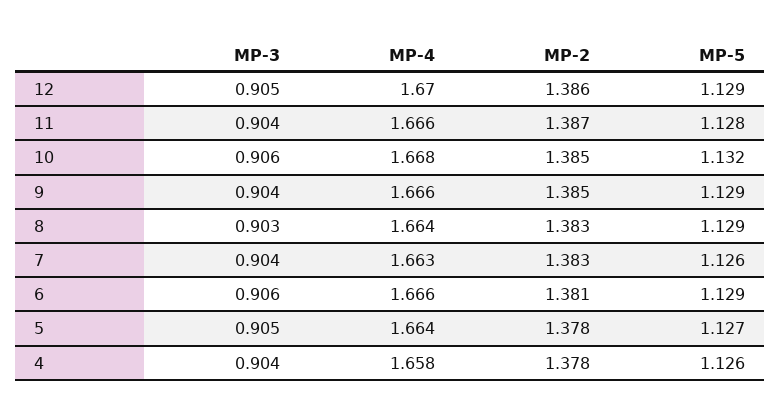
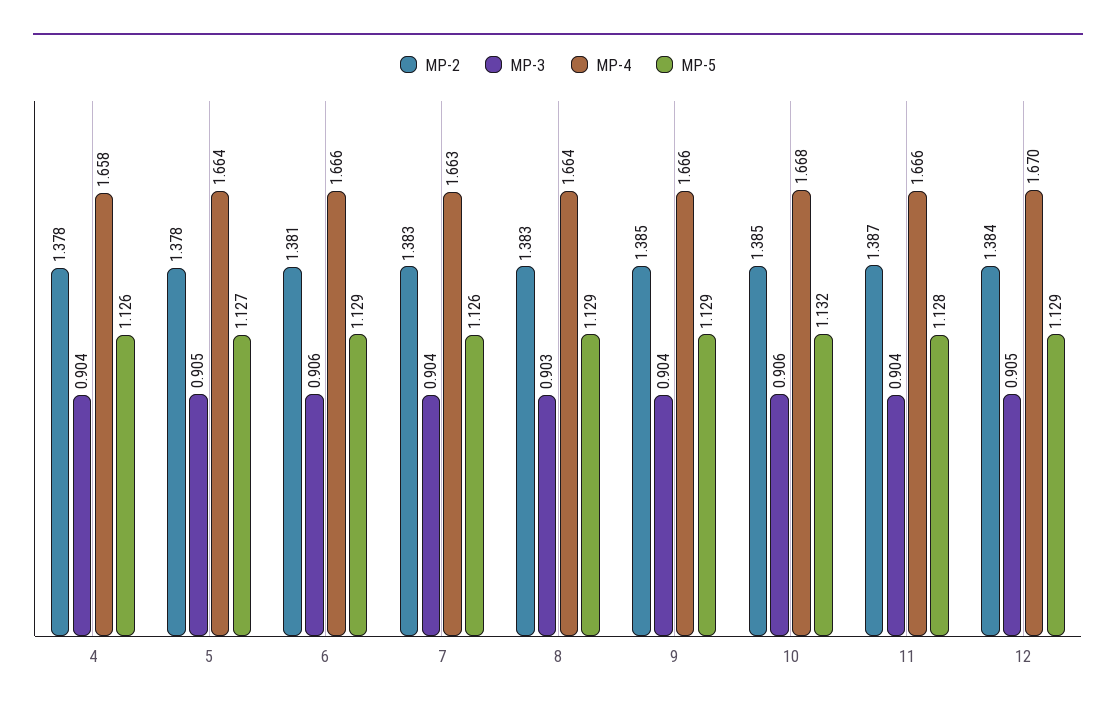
MP-2, 12: 1.386 -> 1.384

